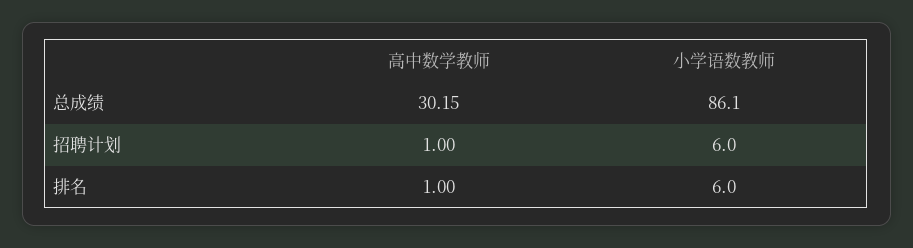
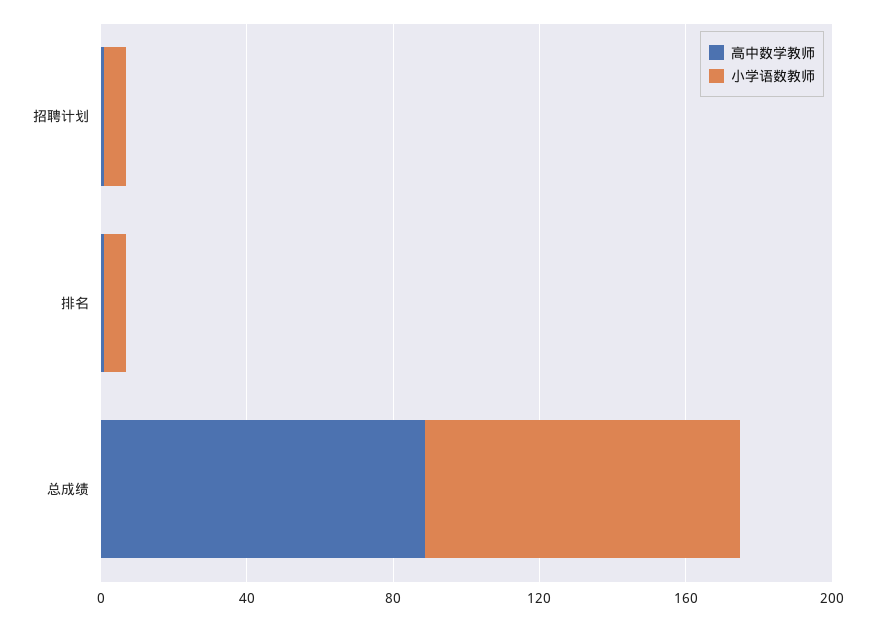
高中数学教师, 总成绩: 30.15 -> 90

